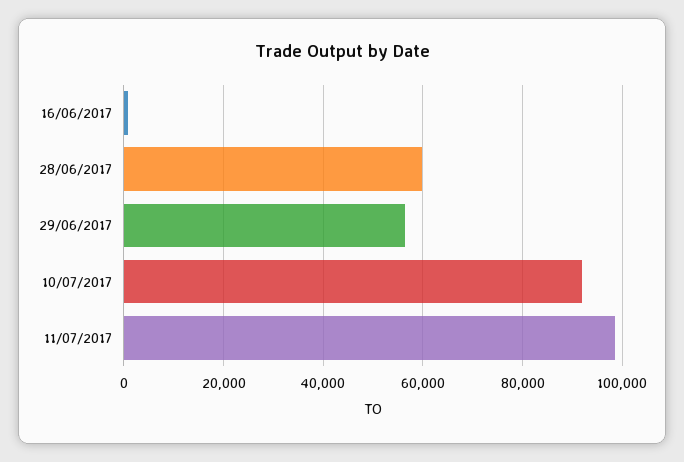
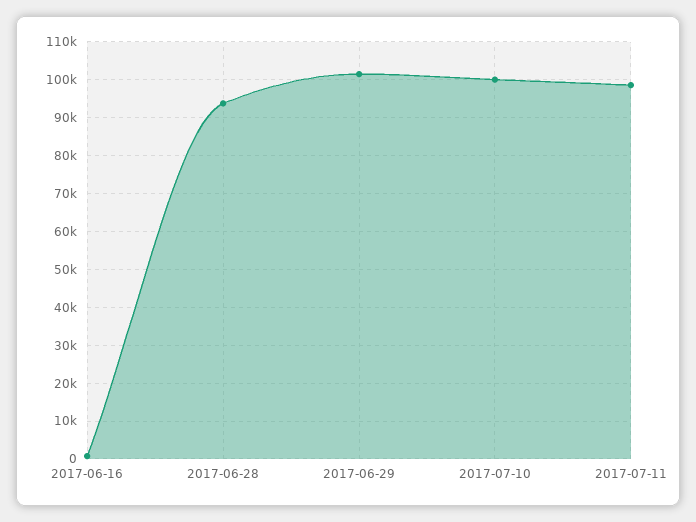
28/06/2017: 60000 -> 94000
29/06/2017: 56000 -> 102000
10/07/2017: 92000 -> 100000

